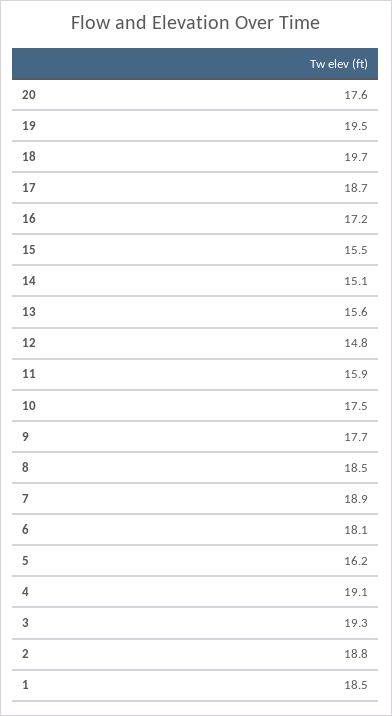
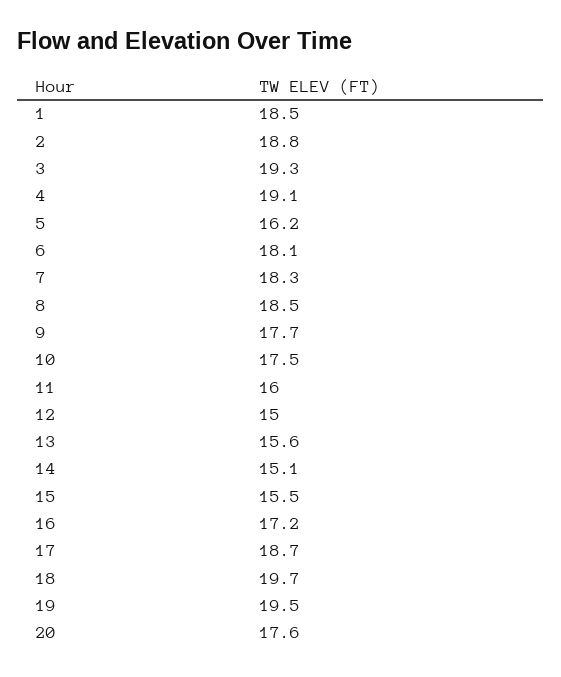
12: 14.8 -> 15
11: 15.9 -> 16
7: 18.9 -> 18.3

